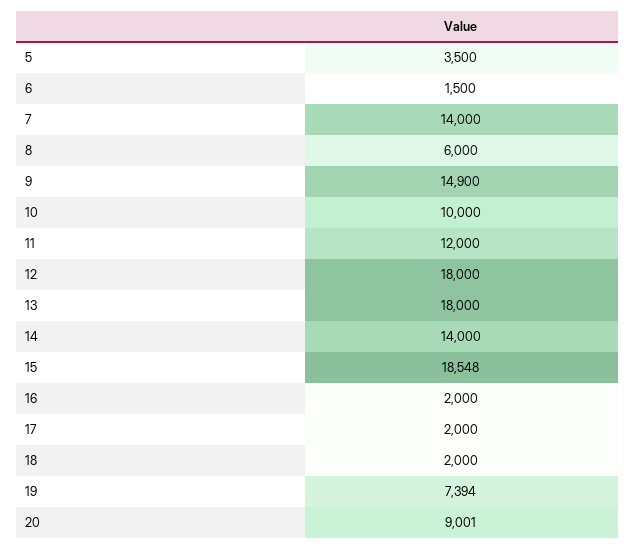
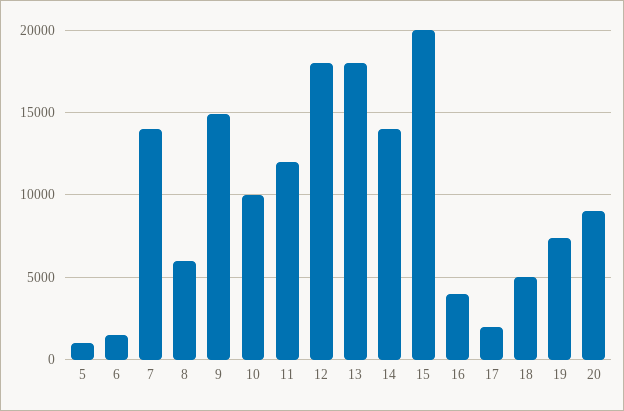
5: 3500 -> 1000
15: 18548 -> 20000
16: 2000 -> 4000
18: 2000 -> 5000

